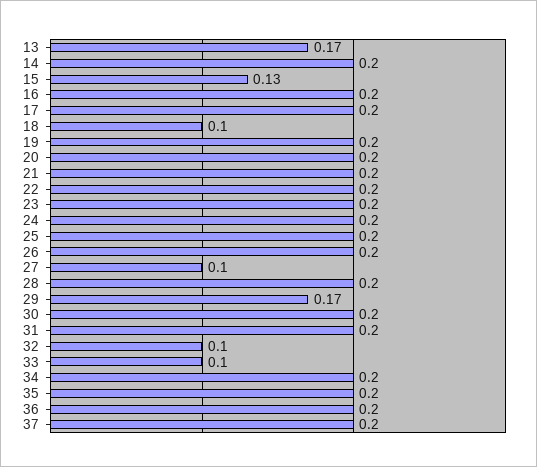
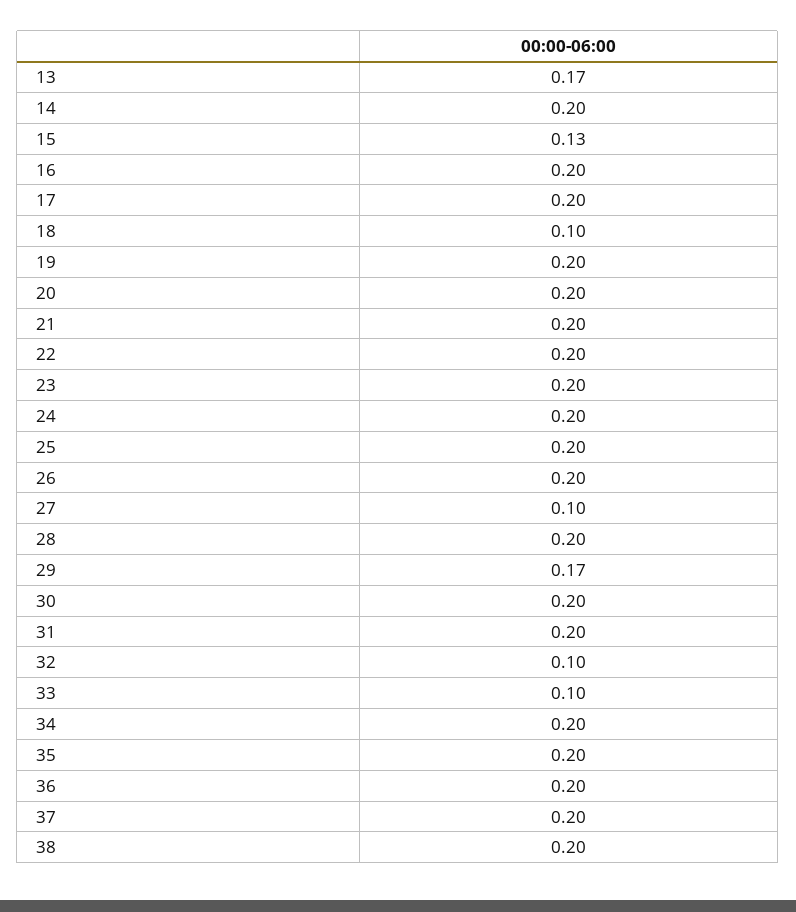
38: none -> 0.2

